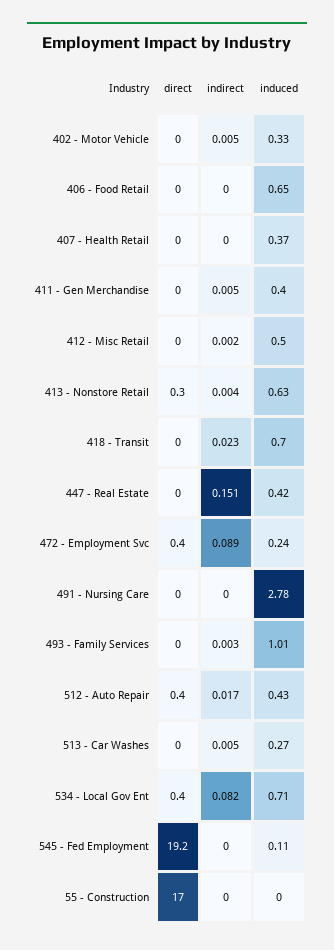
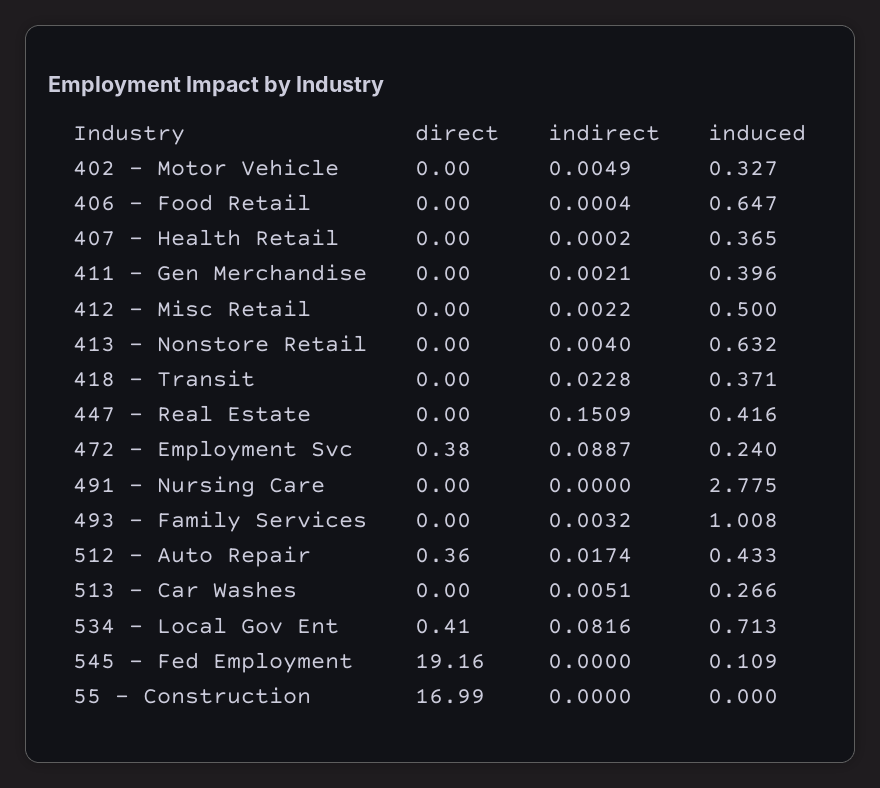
indirect, 411 - Gen Merchandise: 0.005 -> 0.0021
direct, 413 - Nonstore Retail: 0.3 -> 0
induced, 418 - Transit: 0.7 -> 0.371

